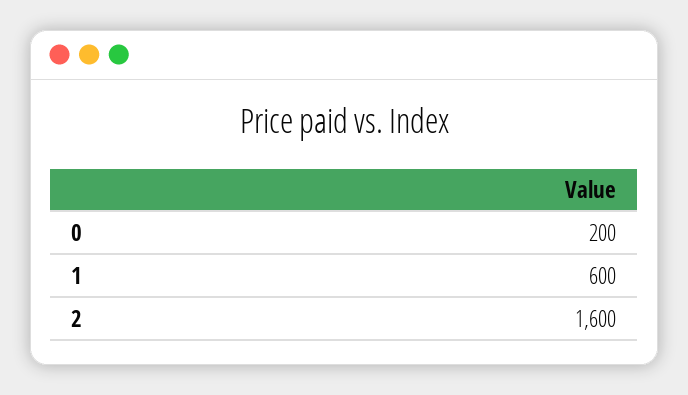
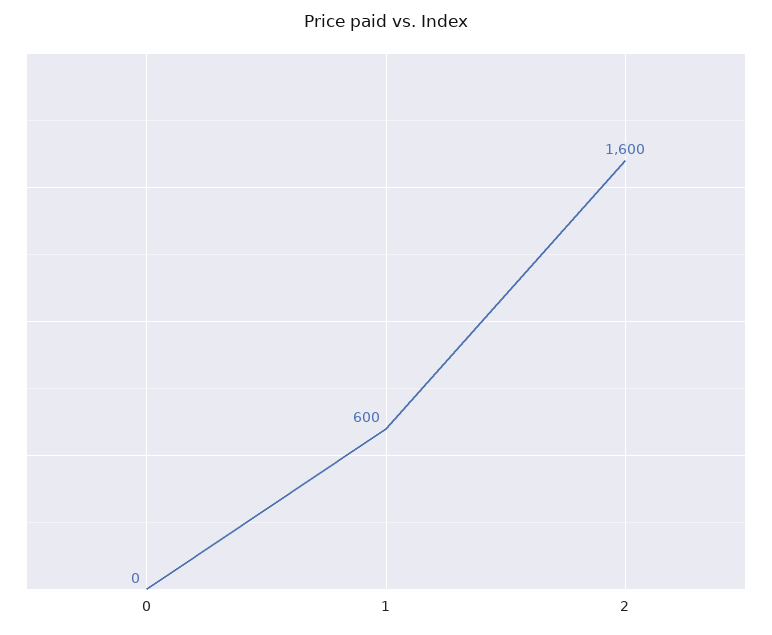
0: 200 -> 0

